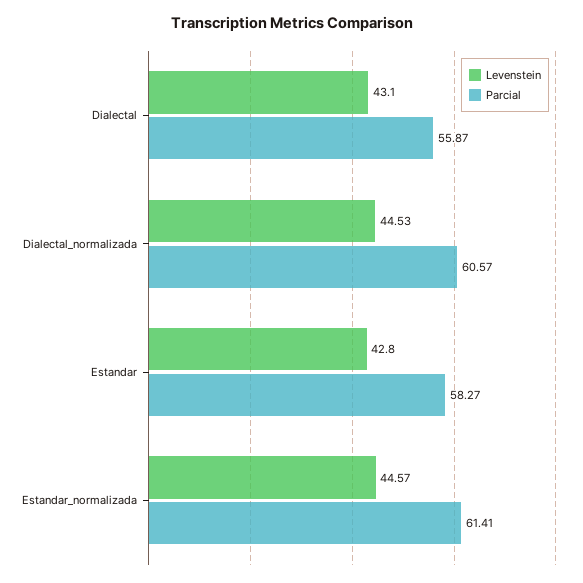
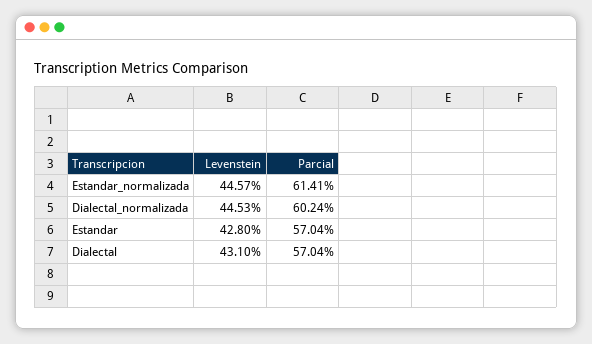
Parcial, Dialectal: 55.87 -> 57.04
Parcial, Dialectal_normalizada: 60.57 -> 60.24
Parcial, Estandar: 58.27 -> 57.04

